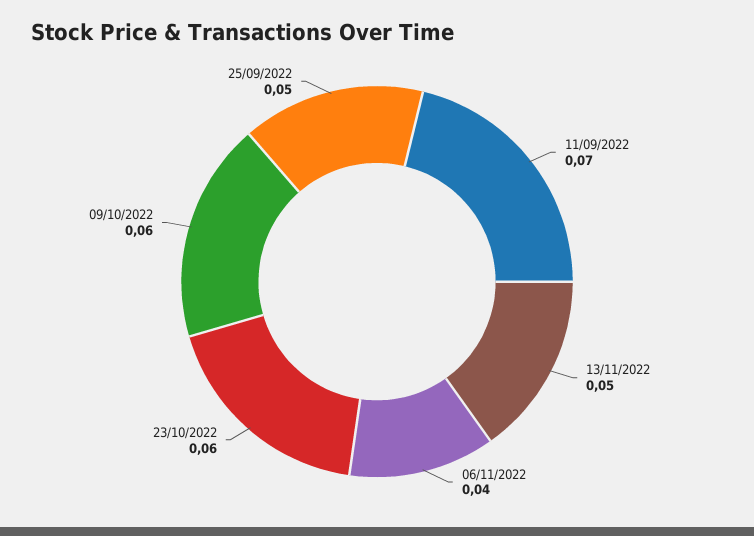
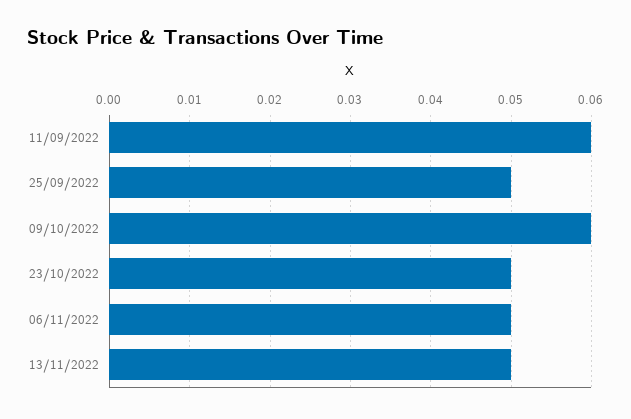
11/09/2022: 0.07 -> 0.06
06/11/2022: 0.04 -> 0.05
23/10/2022: 0.06 -> 0.05

